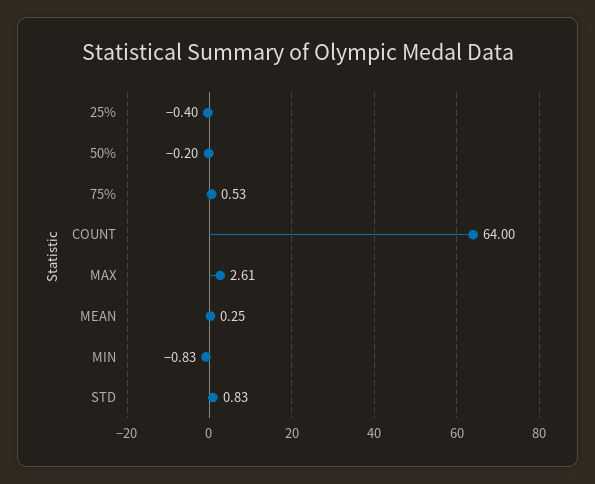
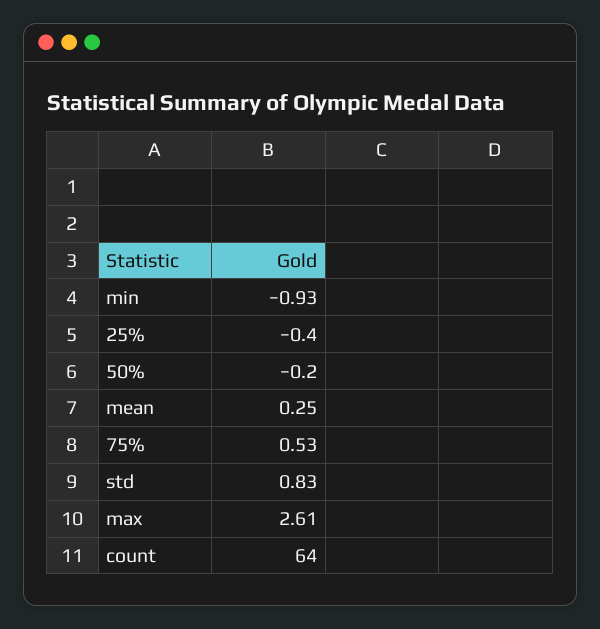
MIN: -0.83 -> -0.93

